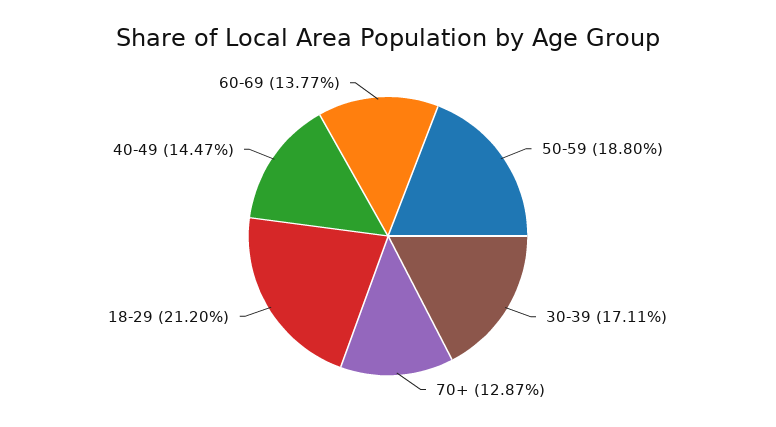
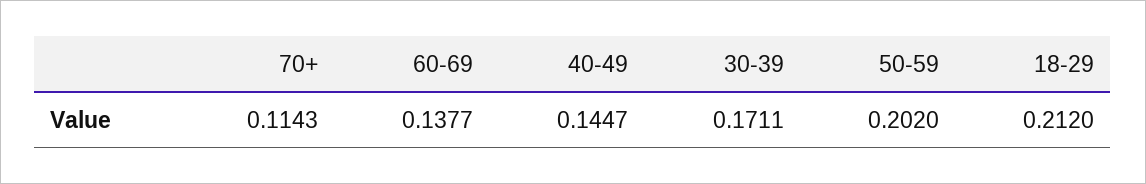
50-59: 0.188 -> 0.202
70+: 0.1287 -> 0.1143

